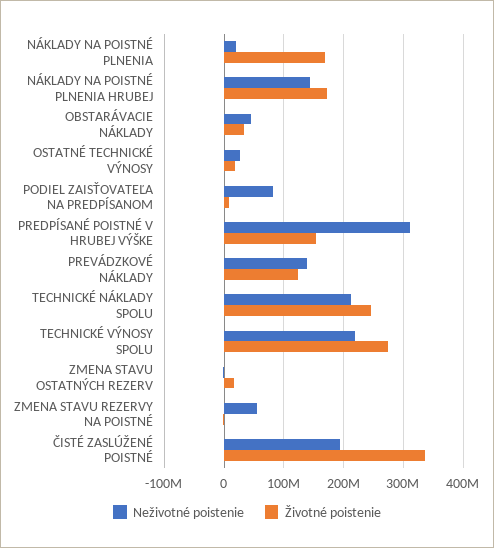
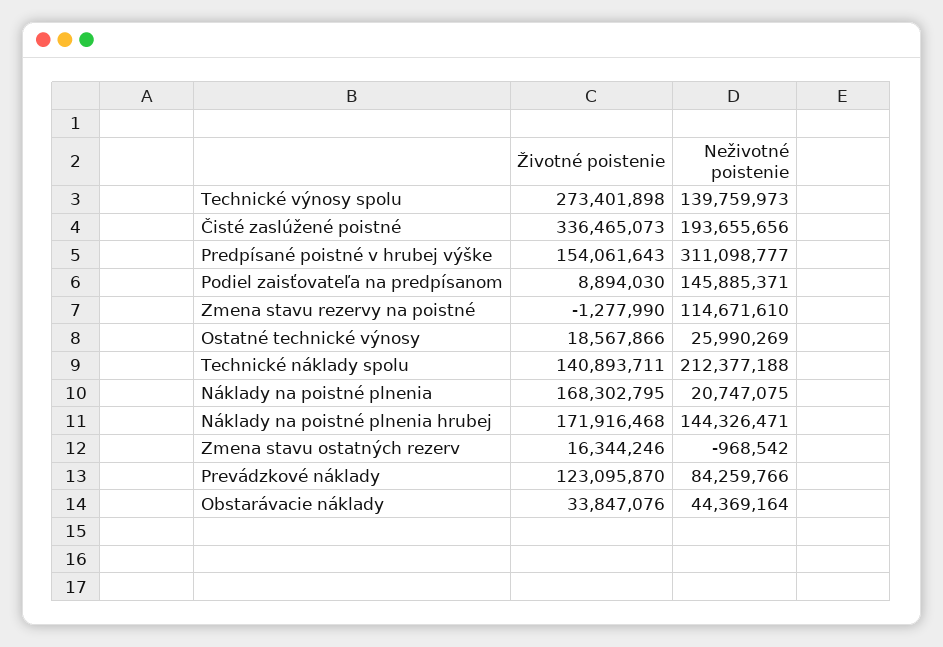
Neživotné poistenie, PODIEL ZAISŤOVATEĽA NA PREDPÍSANOM: 80000000 -> 145885371
Neživotné poistenie, PREVÁDZKOVÉ NÁKLADY: 140000000 -> 84259766
Životné poistenie, TECHNICKÉ NÁKLADY SPOLU: 240000000 -> 140893711
Neživotné poistenie, TECHNICKÉ VÝNOSY SPOLU: 220000000 -> 139759973
Neživotné poistenie, ZMENA STAVU REZERVY NA POISTNÉ: 60000000 -> 114671610

